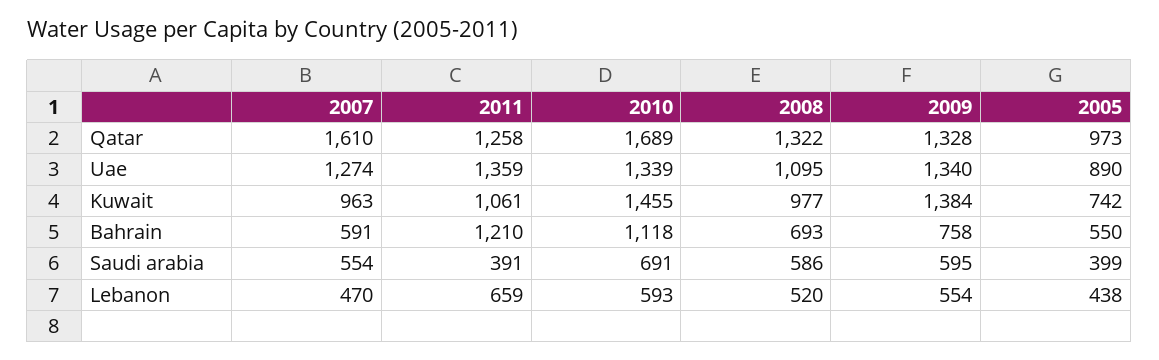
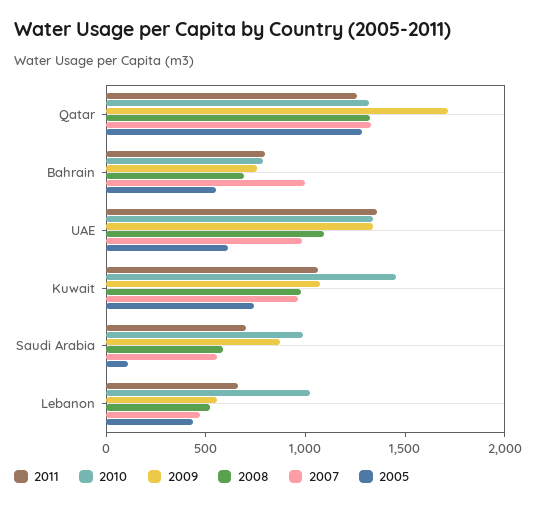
2007, Qatar: 1610 -> 1300
2010, Qatar: 1689 -> 1300
2009, Qatar: 1328 -> 1700
2005, Qatar: 973 -> 1300
2007, Uae: 1274 -> 1000
2005, Uae: 890 -> 600
2009, Kuwait: 1384 -> 1100
2007, Bahrain: 591 -> 1000
2011, Bahrain: 1210 -> 800
2010, Bahrain: 1118 -> 800
2011, Saudi arabia: 391 -> 700
2010, Saudi arabia: 691 -> 1000
2009, Saudi arabia: 595 -> 900
2005, Saudi arabia: 399 -> 100
2010, Lebanon: 593 -> 1000

